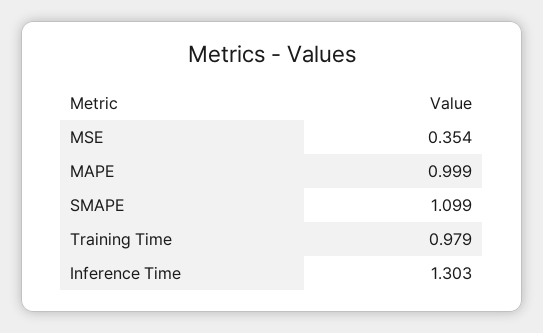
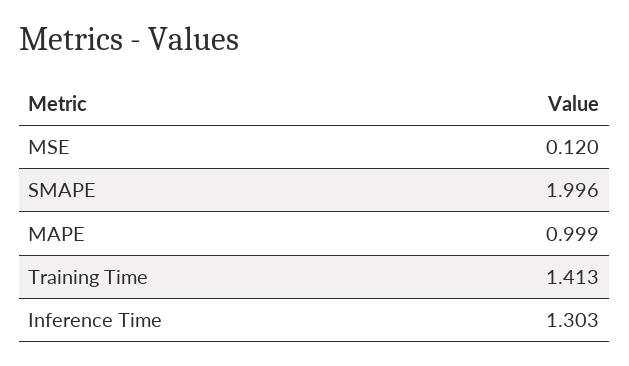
MSE: 0.354 -> 0.12
SMAPE: 1.099 -> 1.996
Training Time: 0.979 -> 1.413

